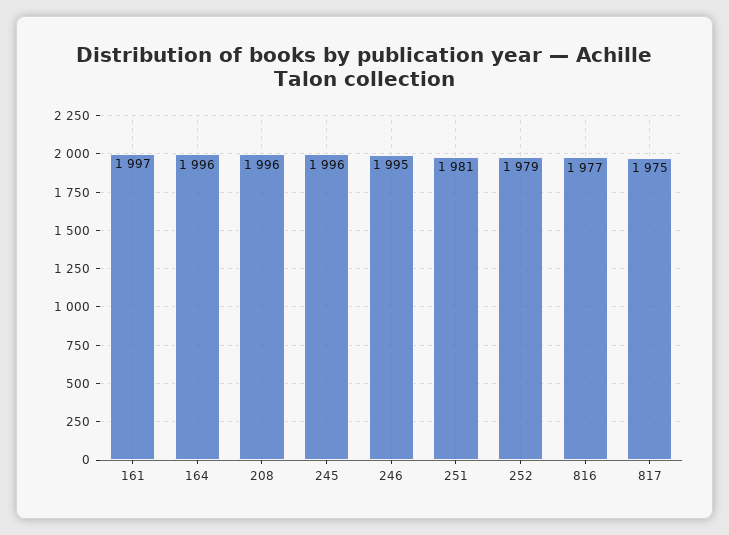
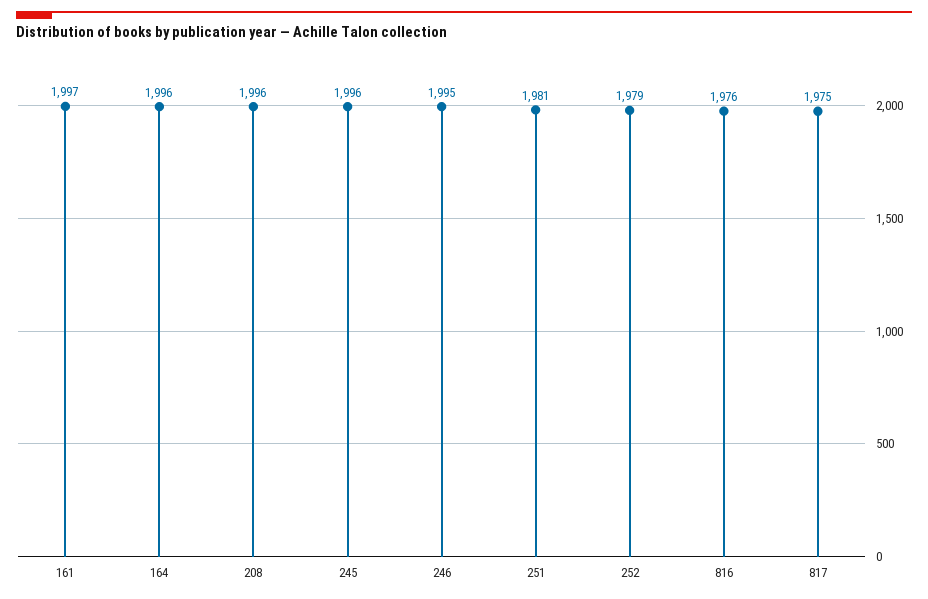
816: 1977 -> 1976

